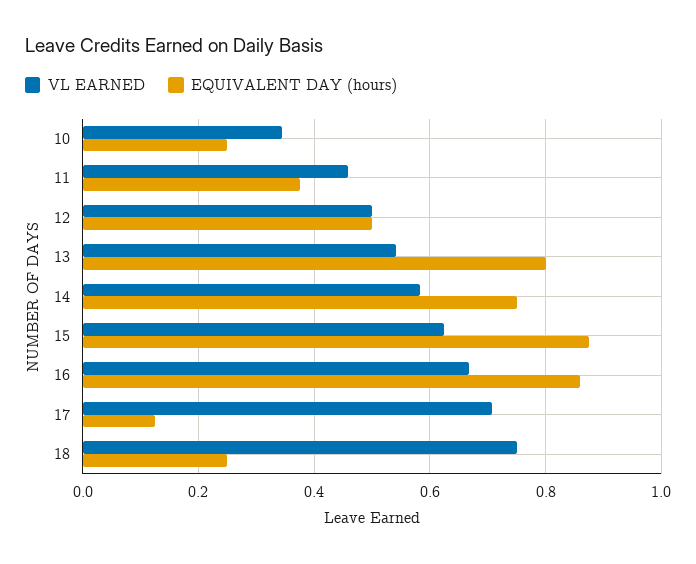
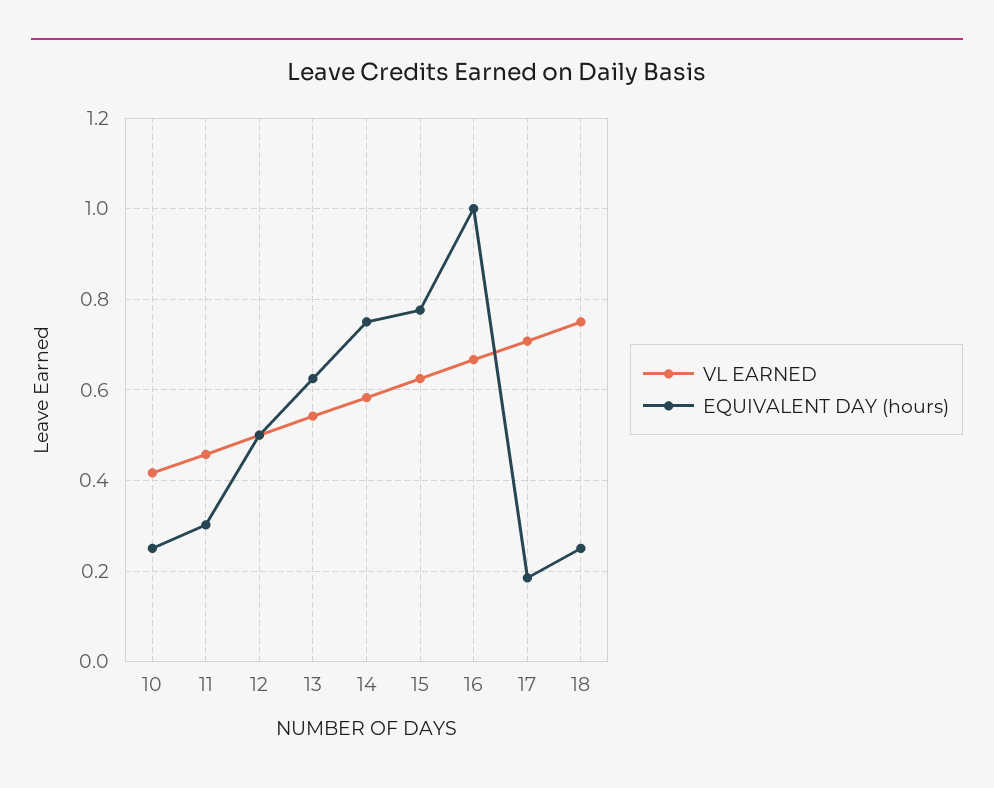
VL EARNED, 10: 0.34 -> 0.42
EQUIVALENT DAY (hours), 11: 0.38 -> 0.3
EQUIVALENT DAY (hours), 13: 0.8 -> 0.62
EQUIVALENT DAY (hours), 15: 0.88 -> 0.78
EQUIVALENT DAY (hours), 16: 0.86 -> 1
EQUIVALENT DAY (hours), 17: 0.12 -> 0.18

